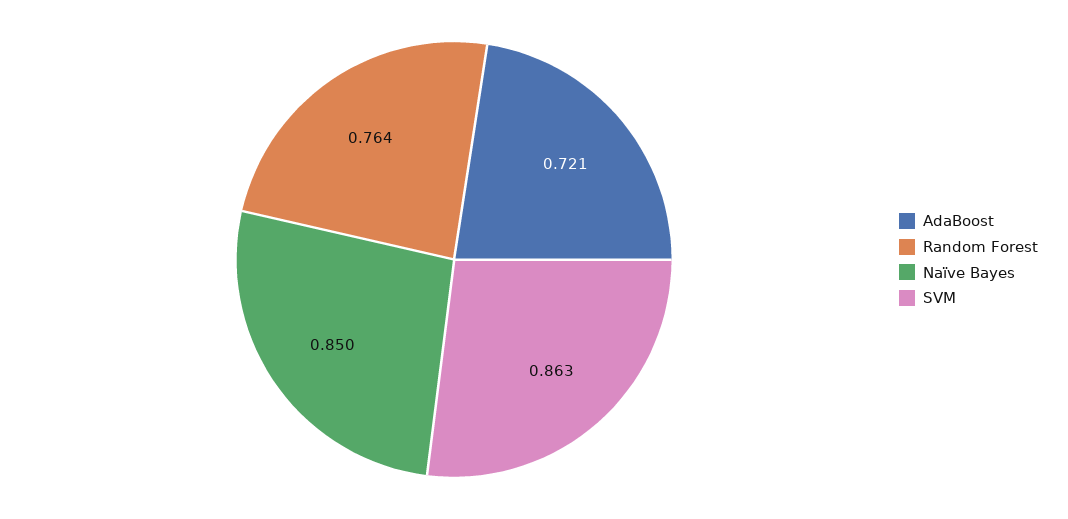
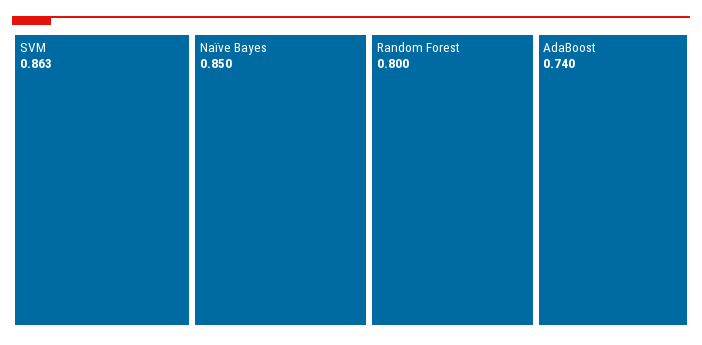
AdaBoost: 0.721 -> 0.74
Random Forest: 0.764 -> 0.8

